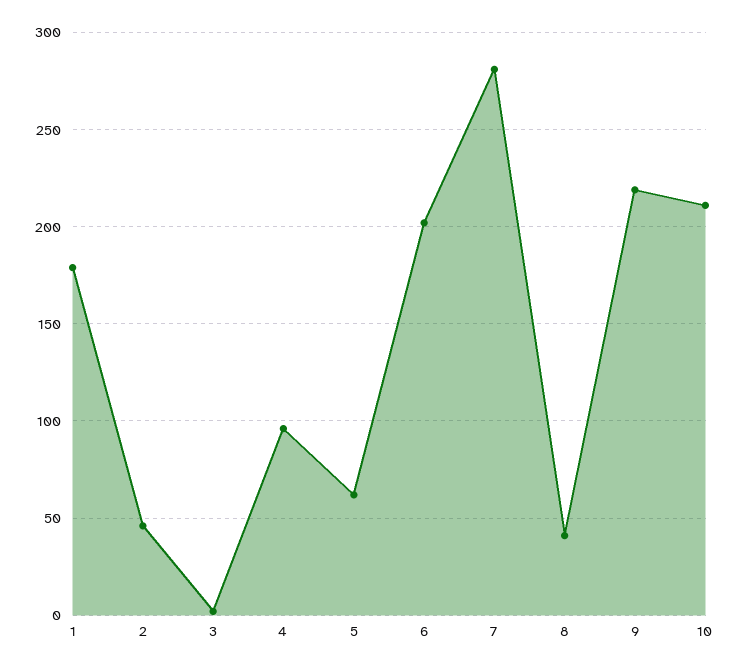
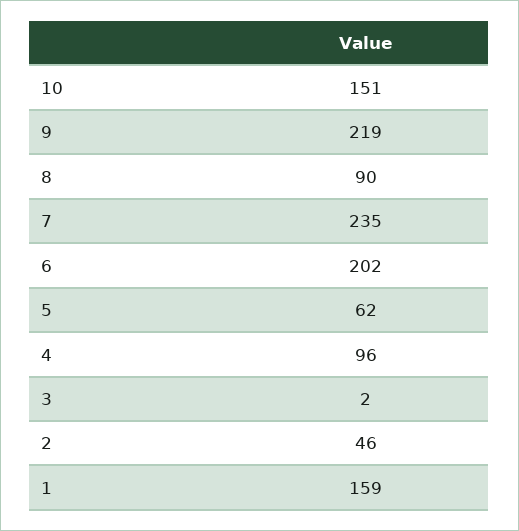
1: 180 -> 159
7: 280 -> 235
8: 40 -> 90
10: 210 -> 151

